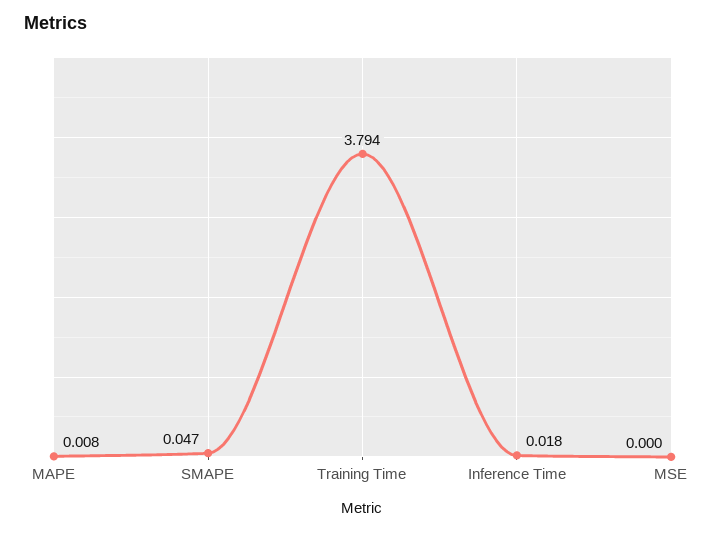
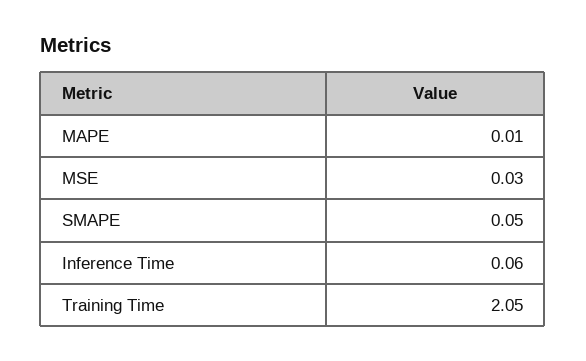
Training Time: 3.794 -> 2.05
Inference Time: 0.018 -> 0.06
MSE: 0 -> 0.03

